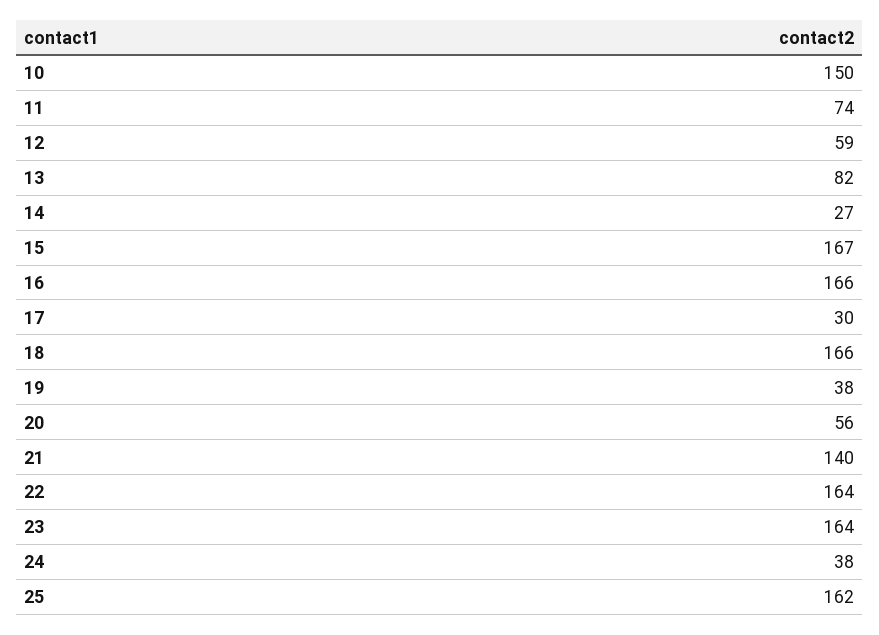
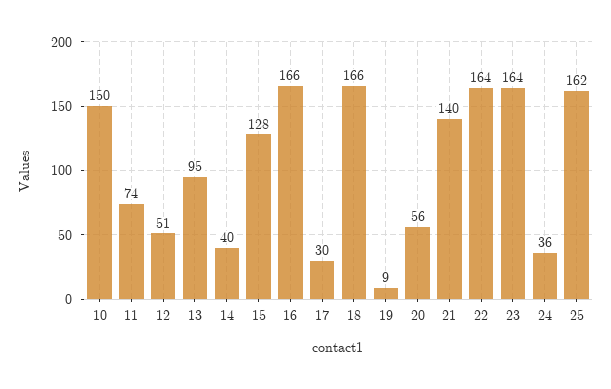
12: 59 -> 51
13: 82 -> 95
14: 27 -> 40
15: 167 -> 128
19: 38 -> 9
24: 38 -> 36

